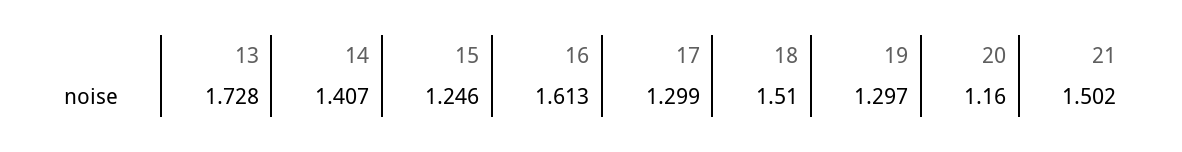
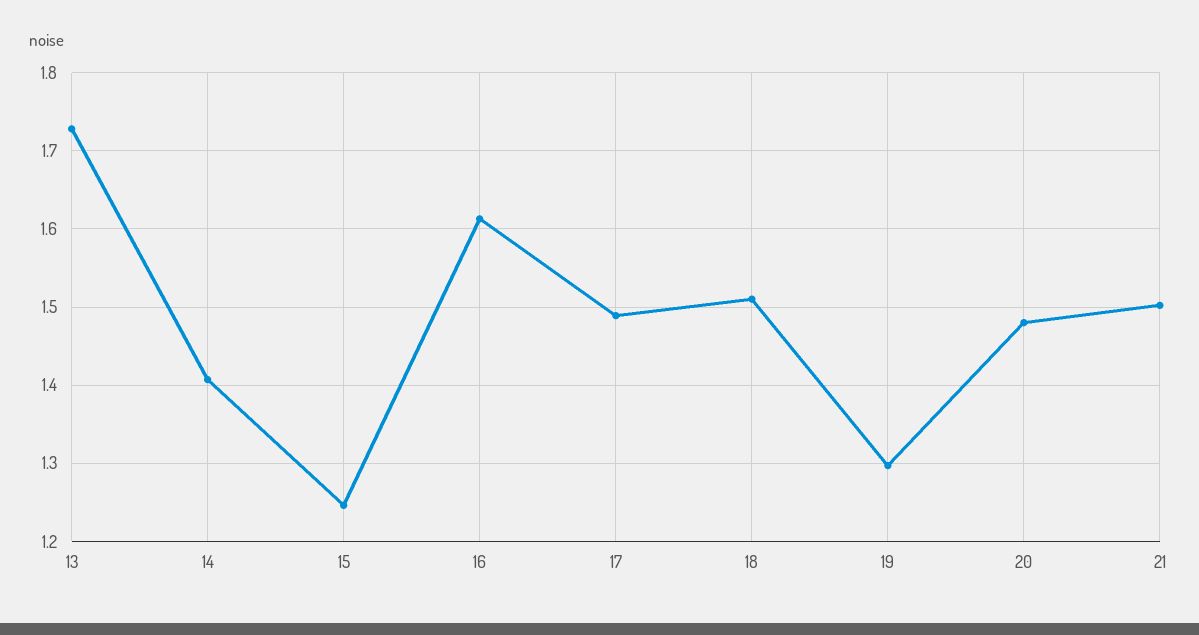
17: 1.299 -> 1.49
20: 1.16 -> 1.48

